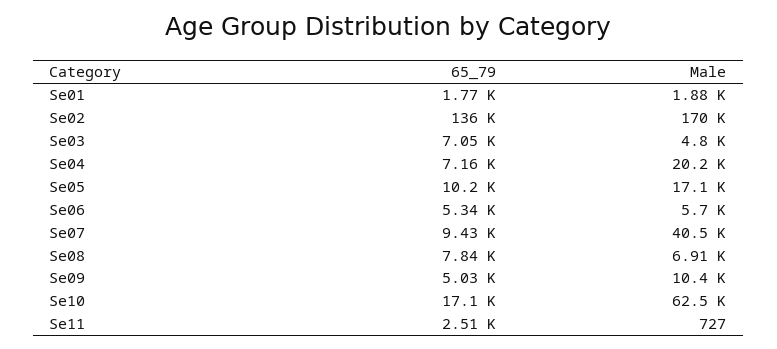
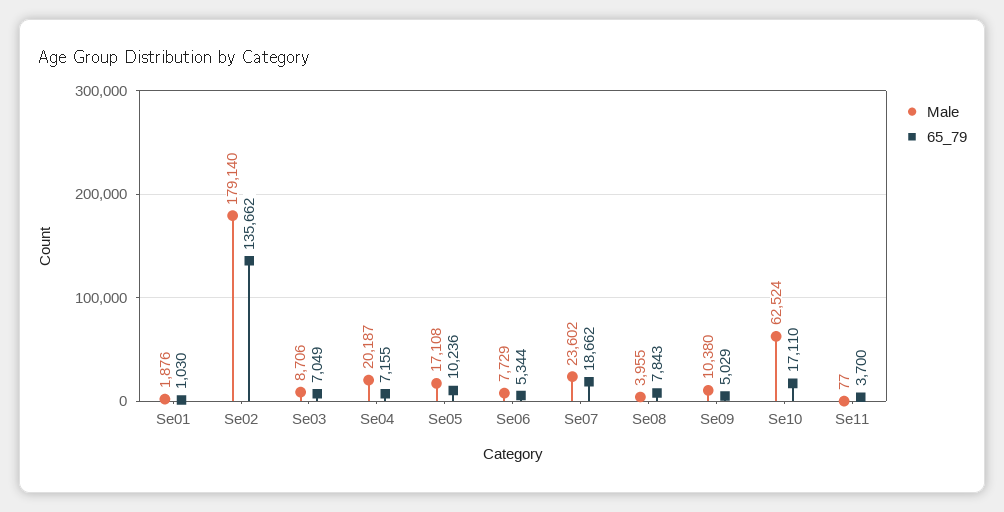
65_79, Se01: 1770 -> 1030
Male, Se02: 170000 -> 179140
Male, Se03: 4800 -> 8706
Male, Se06: 5700 -> 7729
65_79, Se07: 9430 -> 18662
Male, Se07: 40500 -> 23602
Male, Se08: 6910 -> 3955
65_79, Se11: 2510 -> 3700
Male, Se11: 727 -> 77

